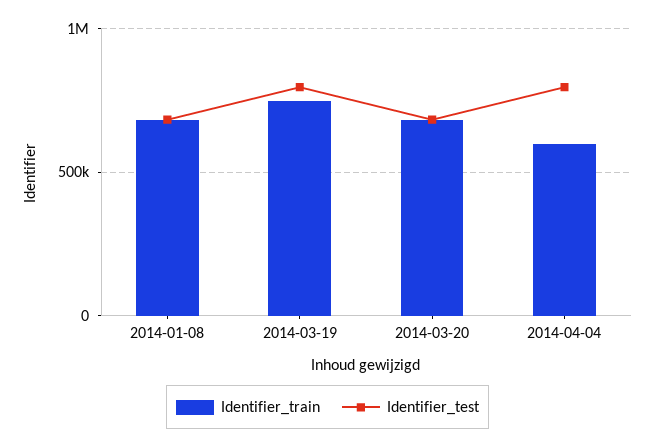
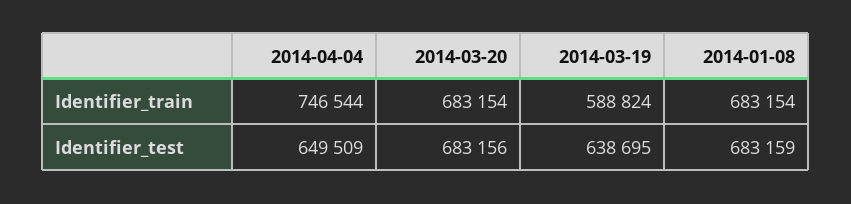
Identifier_train, 2014-03-19: 750000 -> 588824
Identifier_test, 2014-03-19: 800000 -> 638695
Identifier_train, 2014-04-04: 600000 -> 746544
Identifier_test, 2014-04-04: 800000 -> 649509

